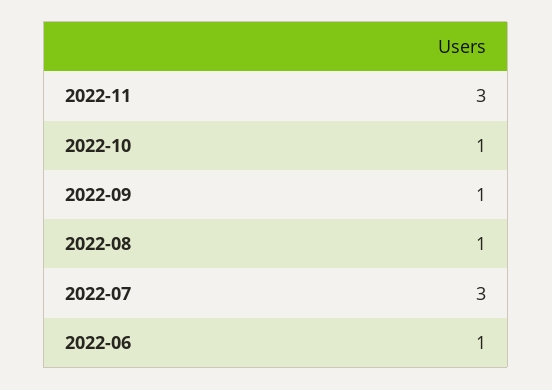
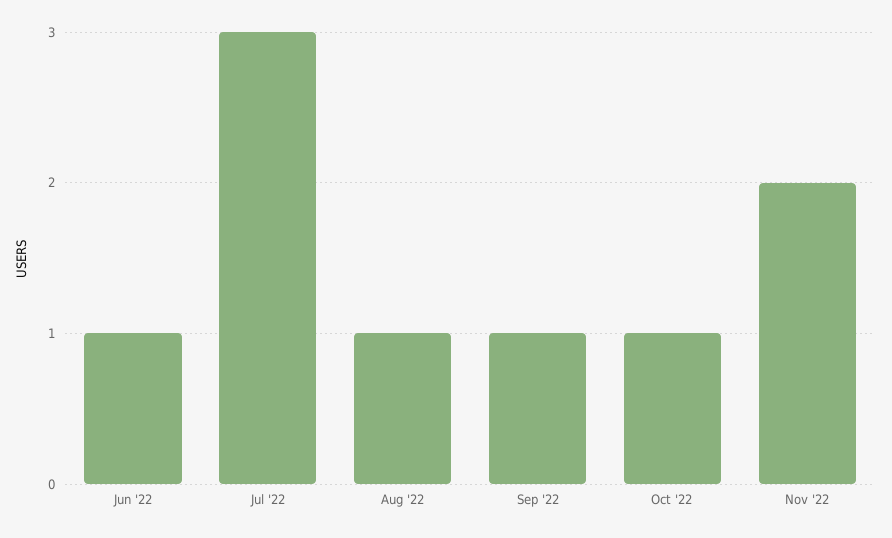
2022-11: 3 -> 2

